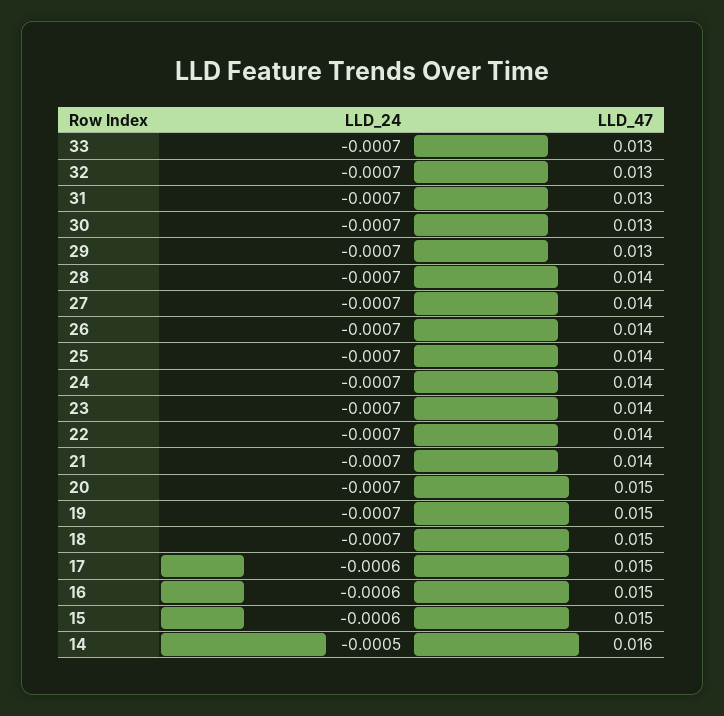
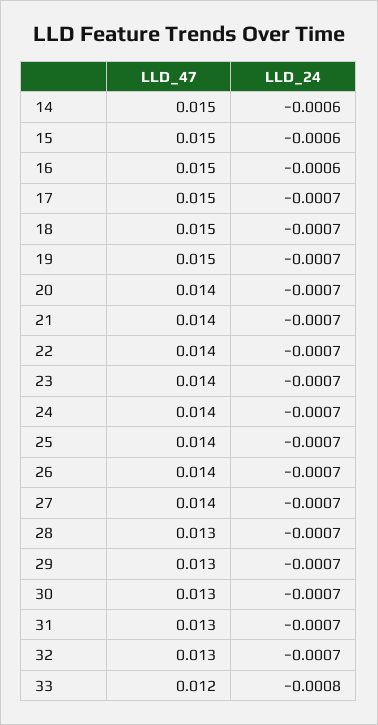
LLD_24, 33: -0.0007 -> -0.0008
LLD_47, 33: 0.013 -> 0.012
LLD_47, 28: 0.014 -> 0.013
LLD_47, 20: 0.015 -> 0.014
LLD_24, 17: -0.0006 -> -0.0007
LLD_24, 14: -0.0005 -> -0.0006
LLD_47, 14: 0.016 -> 0.015

